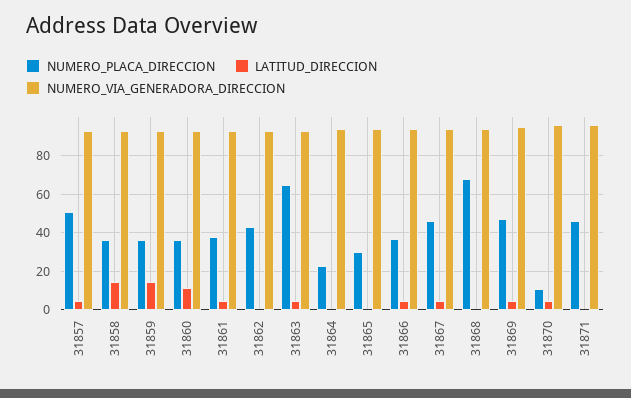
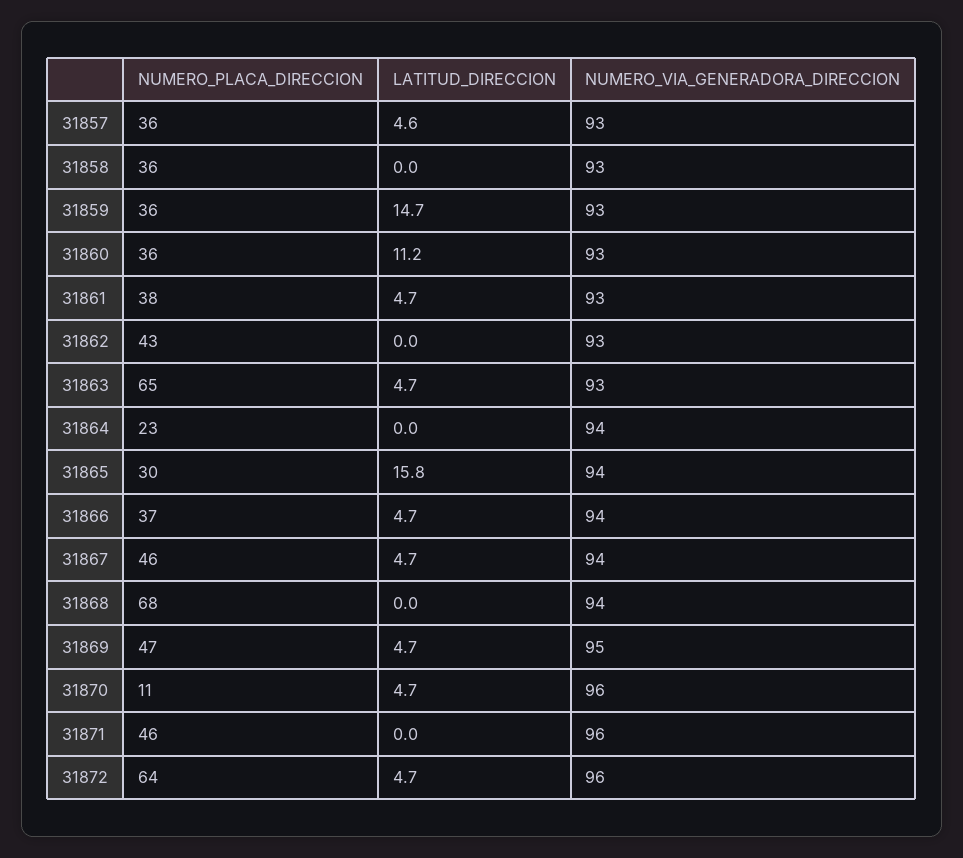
NUMERO_PLACA_DIRECCION, 31857: 50 -> 36
LATITUD_DIRECCION, 31858: 15 -> 0
LATITUD_DIRECCION, 31865: 0 -> 15.8
NUMERO_PLACA_DIRECCION, 31872: none -> 64
LATITUD_DIRECCION, 31872: none -> 4.7
NUMERO_VIA_GENERADORA_DIRECCION, 31872: none -> 96

